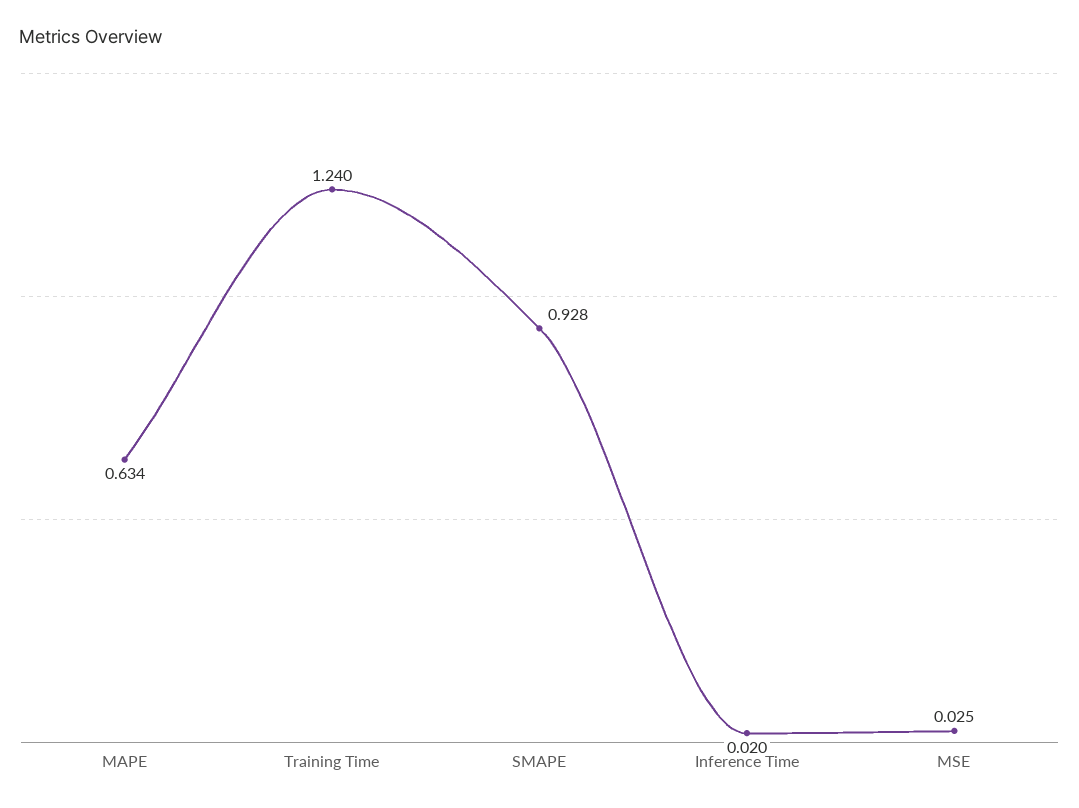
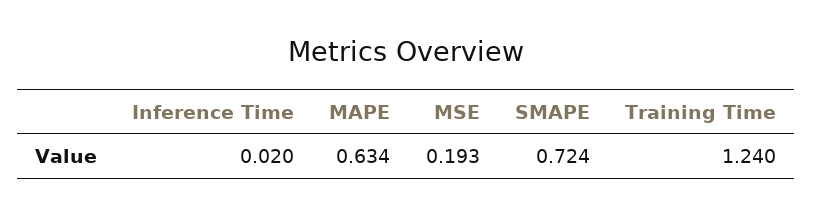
SMAPE: 0.928 -> 0.724
MSE: 0.025 -> 0.193

